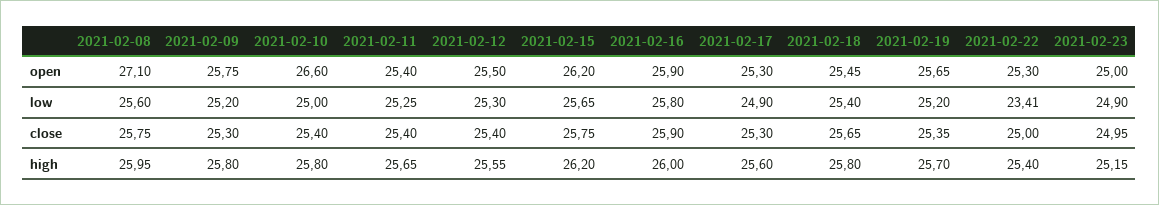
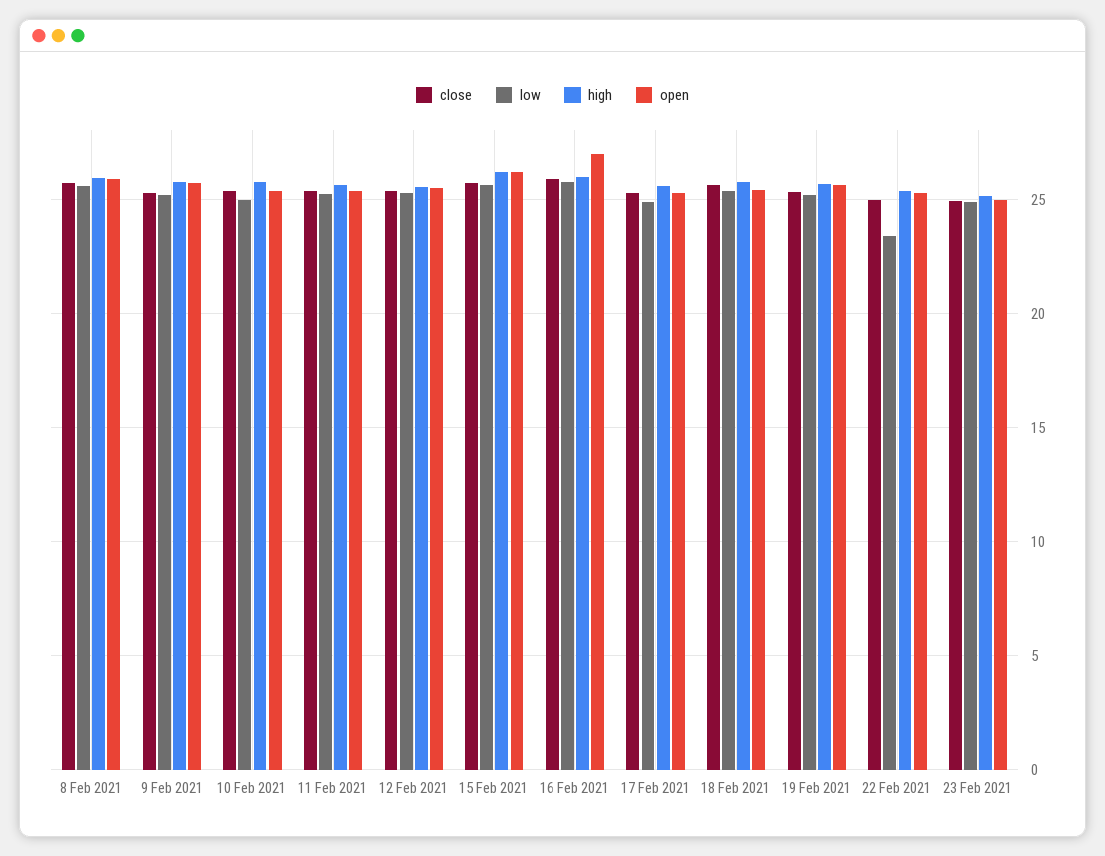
open, 2021-02-08: 27.1 -> 26
open, 2021-02-10: 26.6 -> 25.5
open, 2021-02-16: 25.9 -> 27

